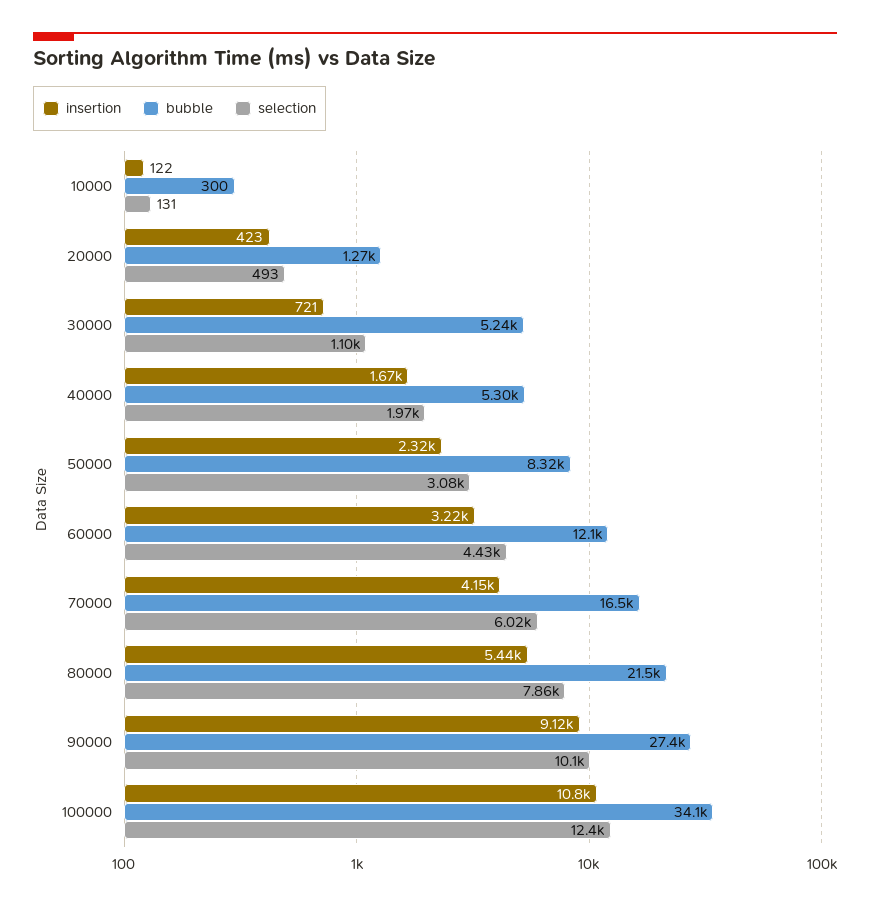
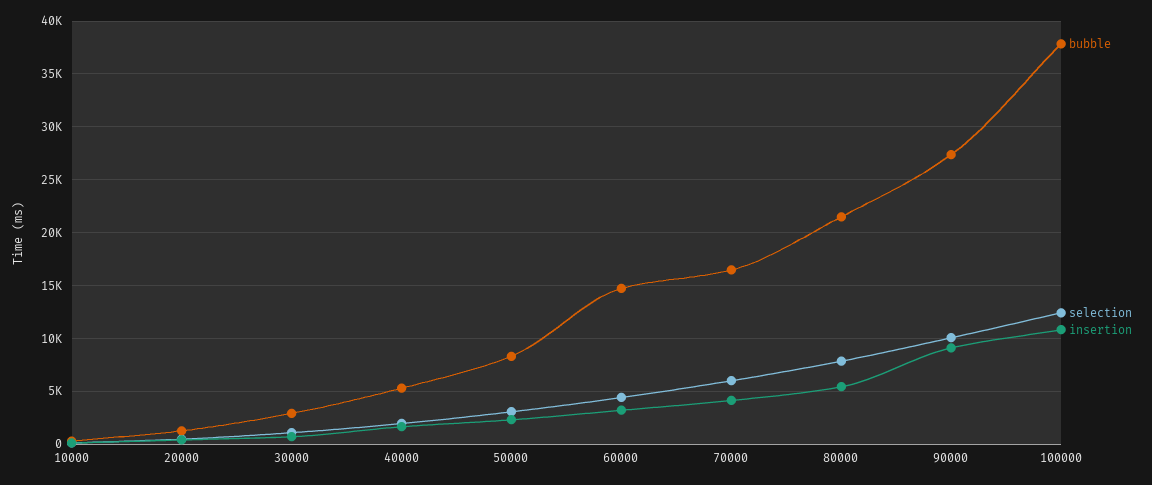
bubble, 30000: 5240 -> 3000
bubble, 60000: 12100 -> 15000
bubble, 100000: 34100 -> 38000

